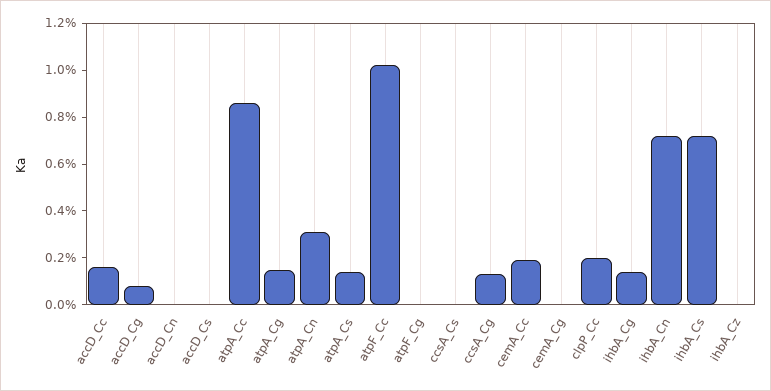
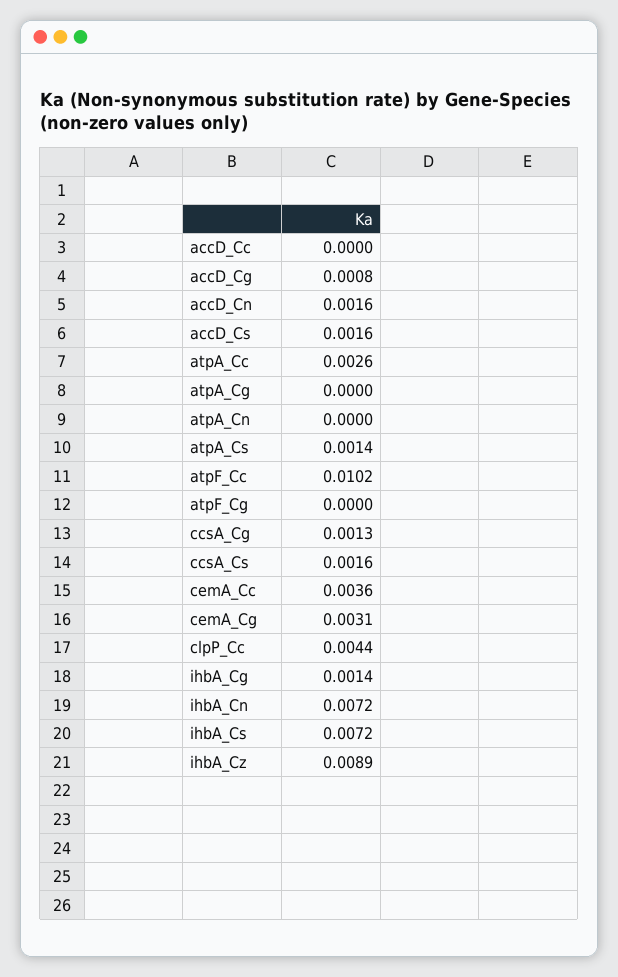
accD_Cc: 0.0015 -> 0
accD_Cn: 0 -> 0.0016
accD_Cs: 0 -> 0.0016
atpA_Cc: 0.0085 -> 0.0026
atpA_Cg: 0.0015 -> 0
atpA_Cn: 0.003 -> 0
ccsA_Cs: 0 -> 0.0016
cemA_Cc: 0.002 -> 0.0036
cemA_Cg: 0 -> 0.0031
clpP_Cc: 0.002 -> 0.0044
ihbA_Cz: 0 -> 0.0089

